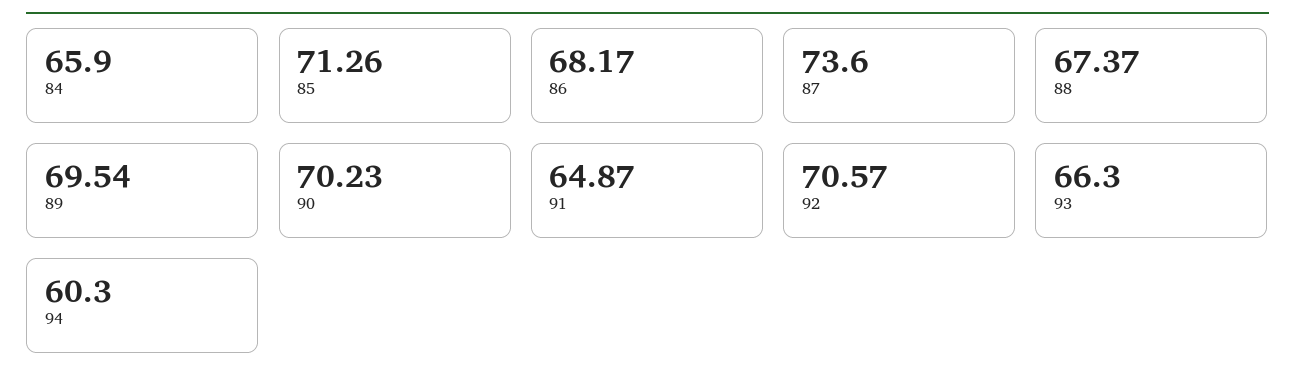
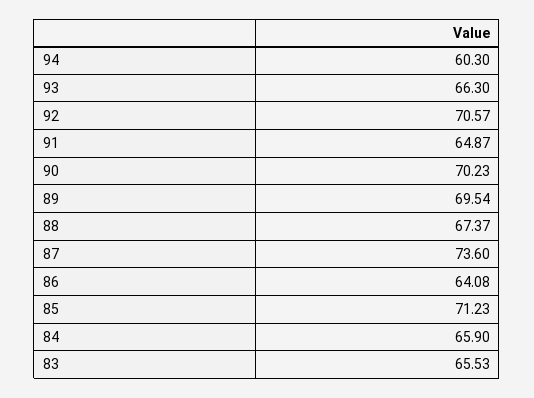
85: 71.26 -> 71.23
86: 68.17 -> 64.08
83: none -> 65.53

